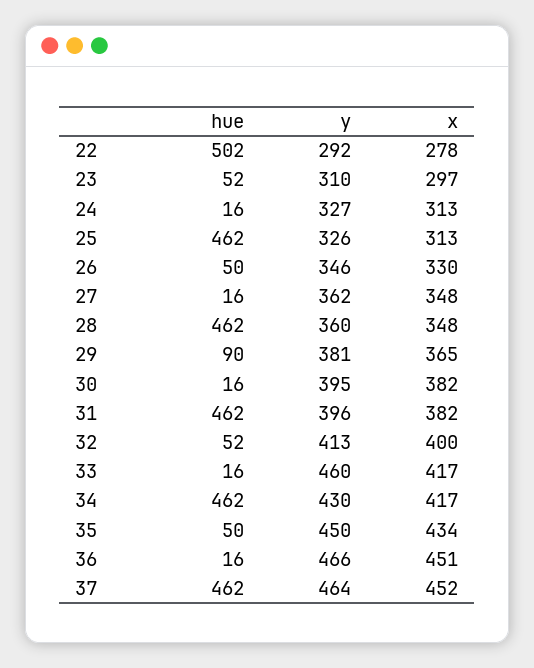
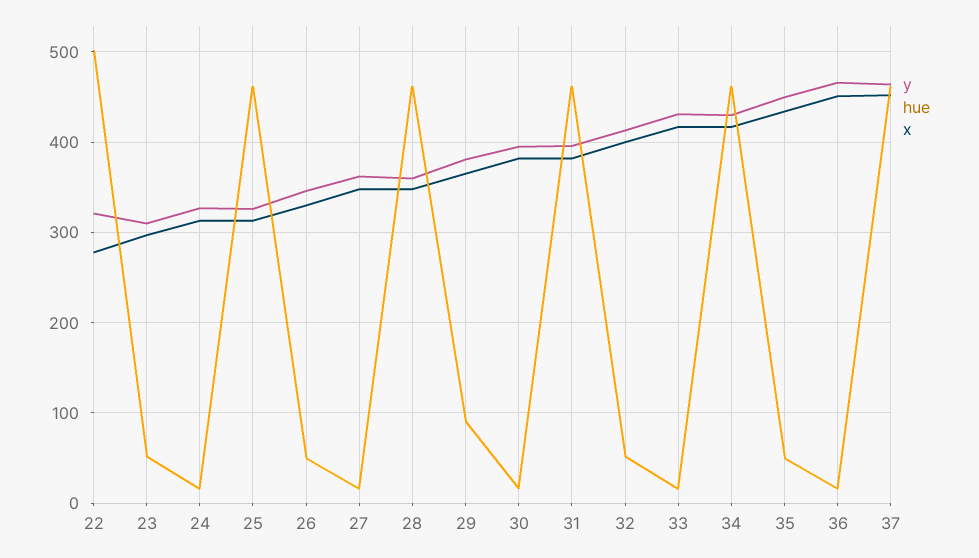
y, 22: 292 -> 320
y, 33: 460 -> 430

